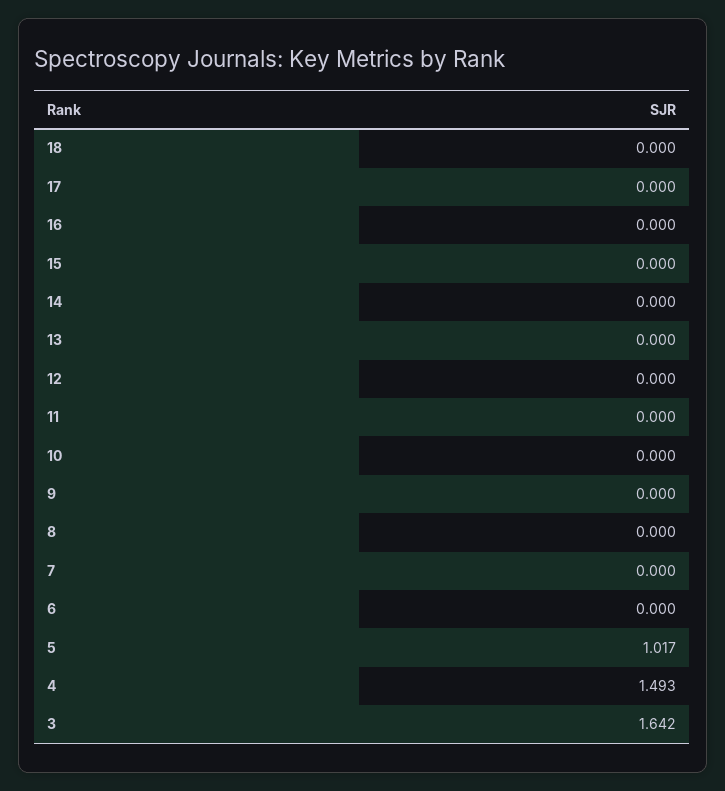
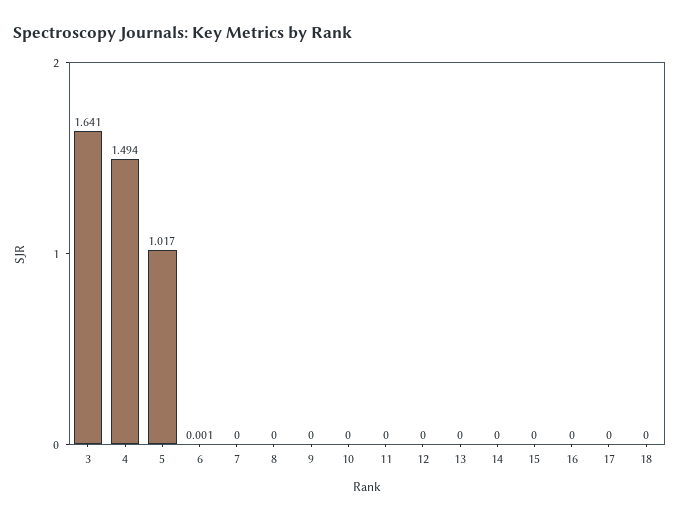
6: 0 -> 0.001
4: 1.493 -> 1.494
3: 1.642 -> 1.641

